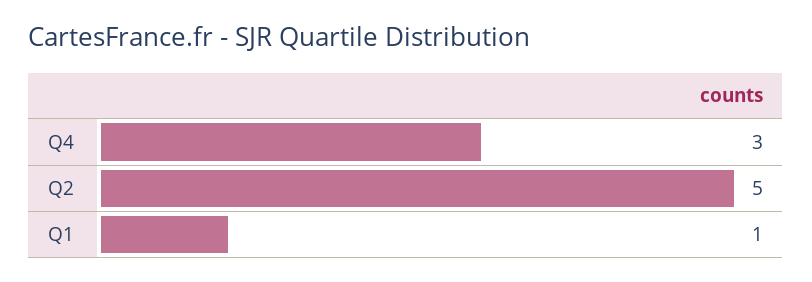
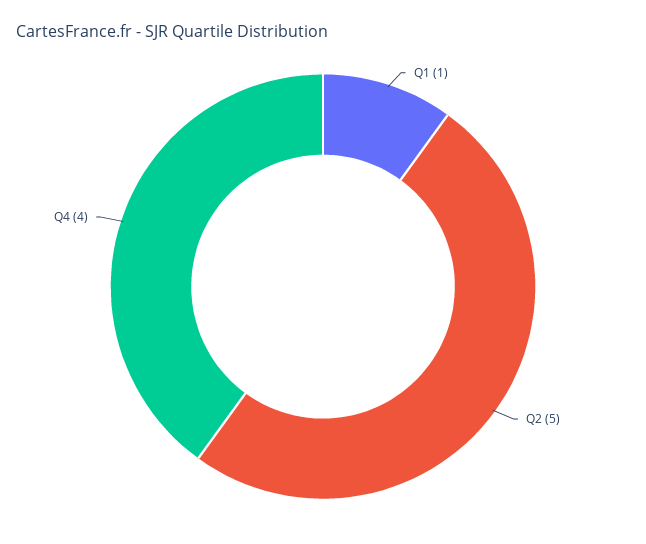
Q4: 3 -> 4

